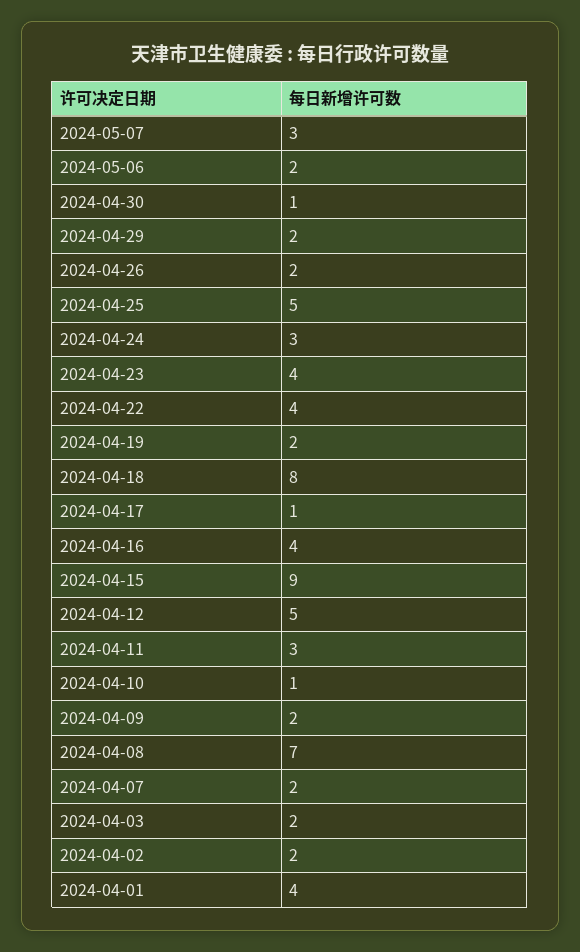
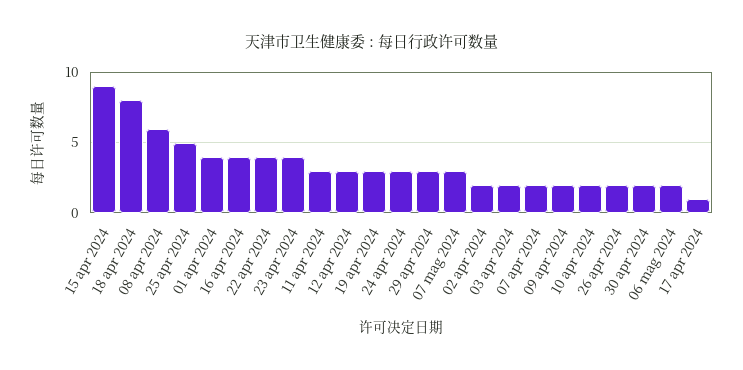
2024-04-30: 1 -> 2
2024-04-29: 2 -> 3
2024-04-19: 2 -> 3
2024-04-12: 5 -> 3
2024-04-10: 1 -> 2
2024-04-08: 7 -> 6

